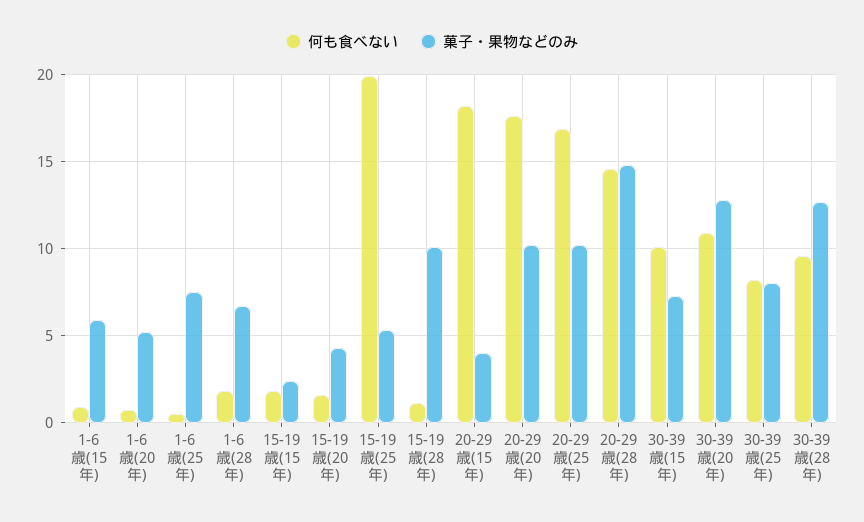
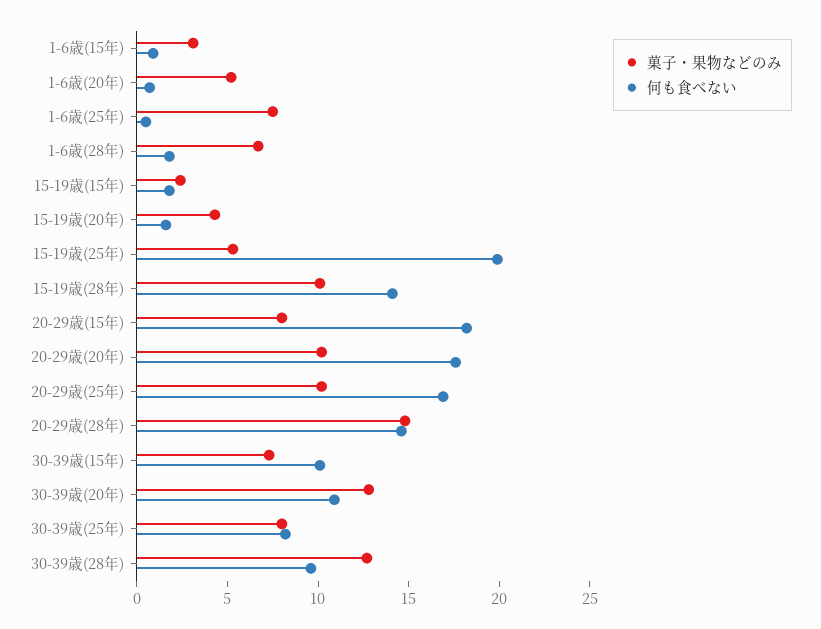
菓子・果物などのみ, 1-6歳(15年): 6 -> 3
何も食べない, 15-19歳(28年): 1 -> 14
菓子・果物などのみ, 20-29歳(15年): 4 -> 8

